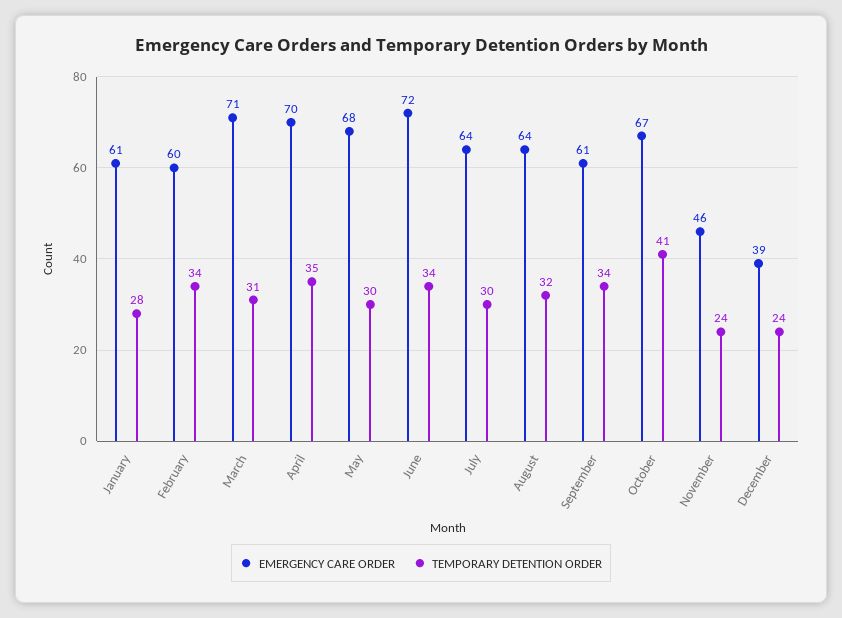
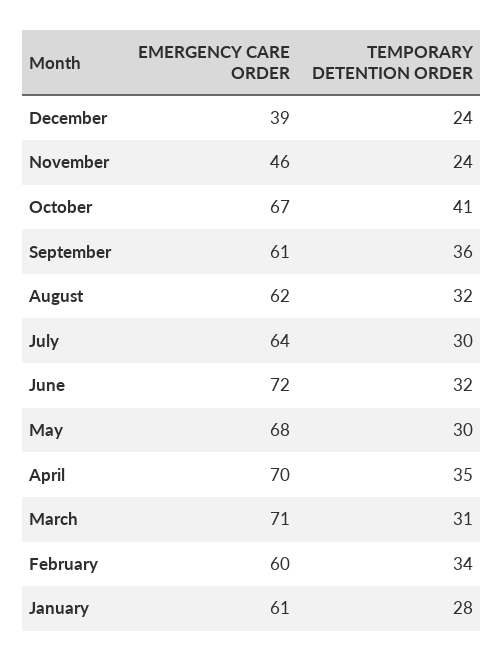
TEMPORARY DETENTION ORDER, June: 34 -> 32
EMERGENCY CARE ORDER, August: 64 -> 62
TEMPORARY DETENTION ORDER, September: 34 -> 36

